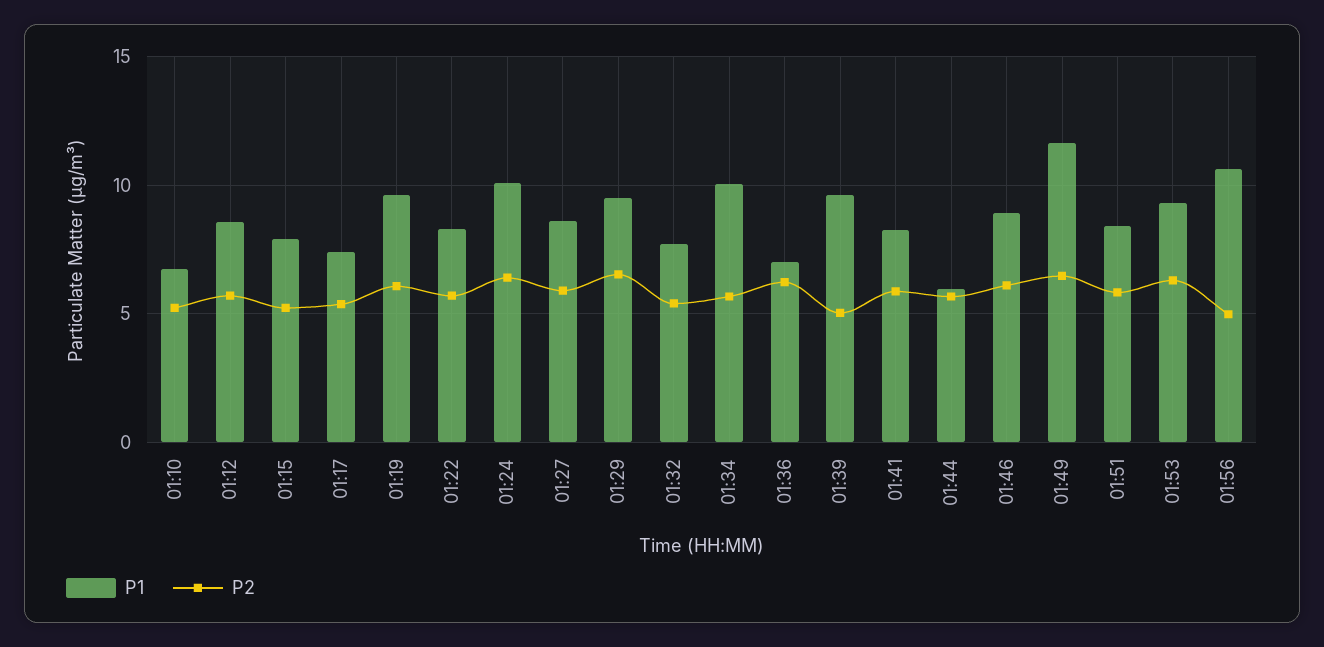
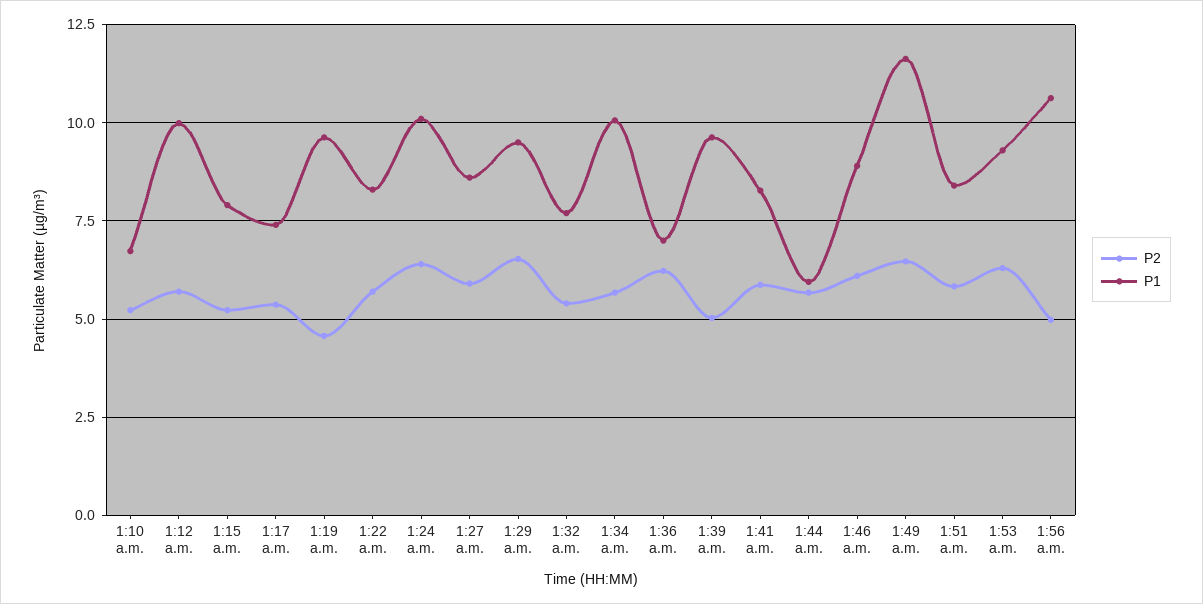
P1, 01:12: 8.5 -> 10
P2, 01:19: 6 -> 4.5

